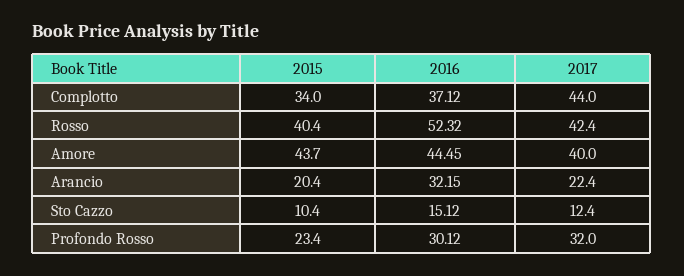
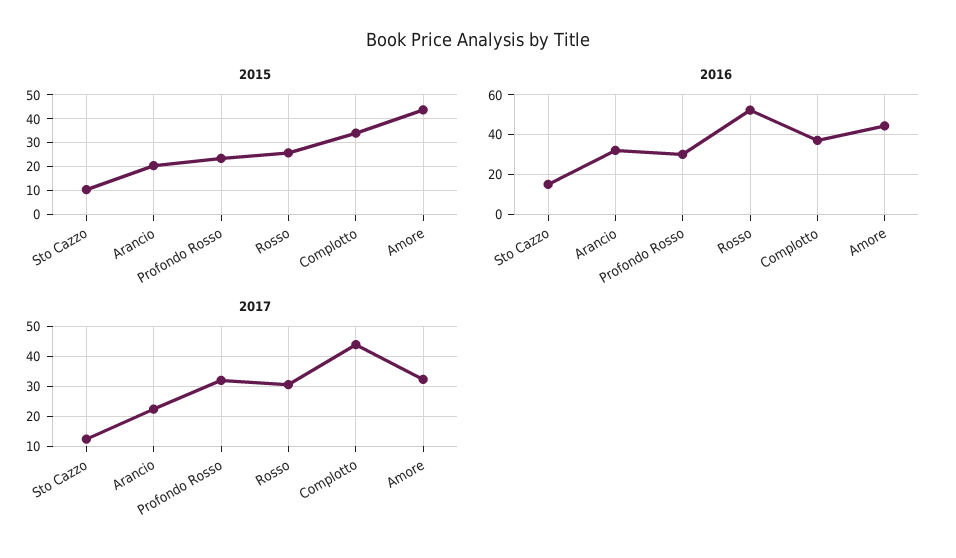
2015, Rosso: 40.4 -> 25
2017, Rosso: 42.4 -> 30
2017, Amore: 40 -> 32.5

